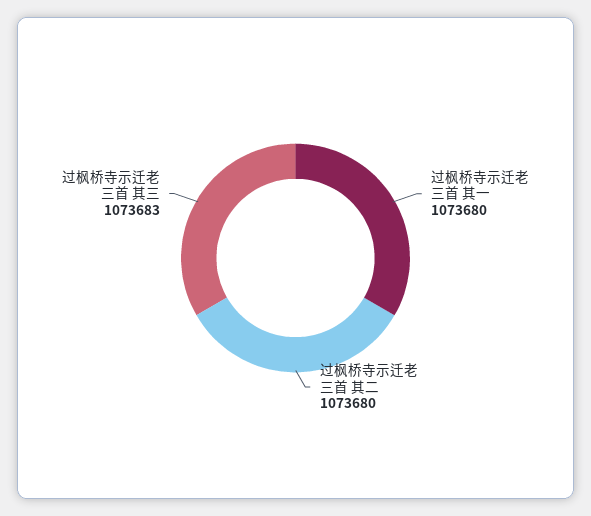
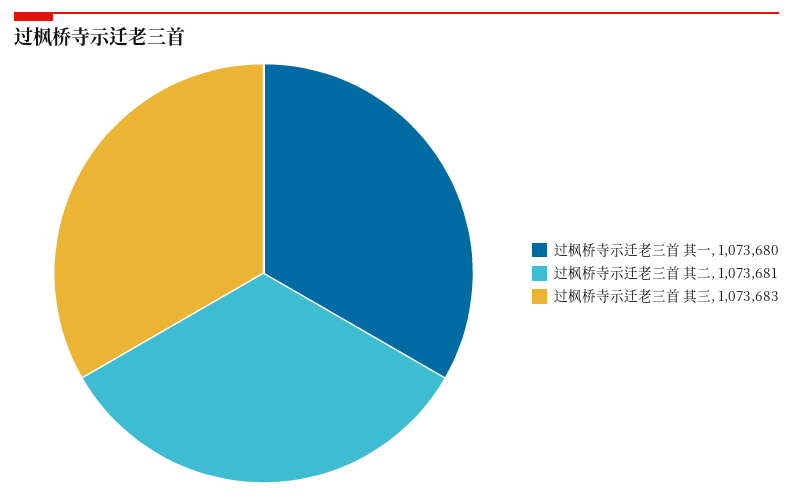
过枫桥寺示迁老三首 其二: 1073680 -> 1073681

